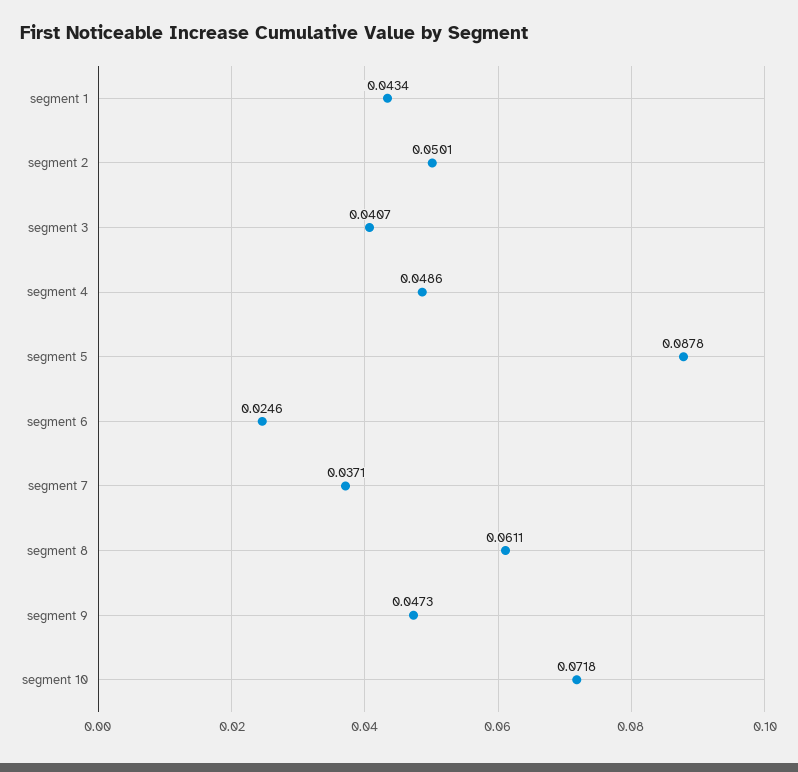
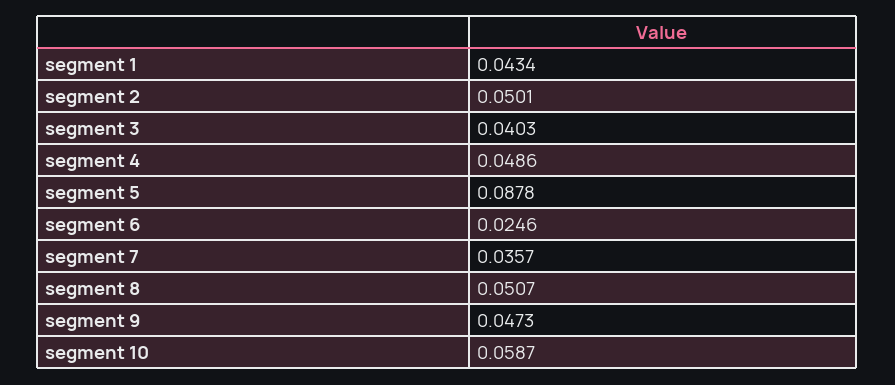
segment 3: 0.0407 -> 0.0403
segment 7: 0.0371 -> 0.0357
segment 8: 0.0611 -> 0.0507
segment 10: 0.0718 -> 0.0587

